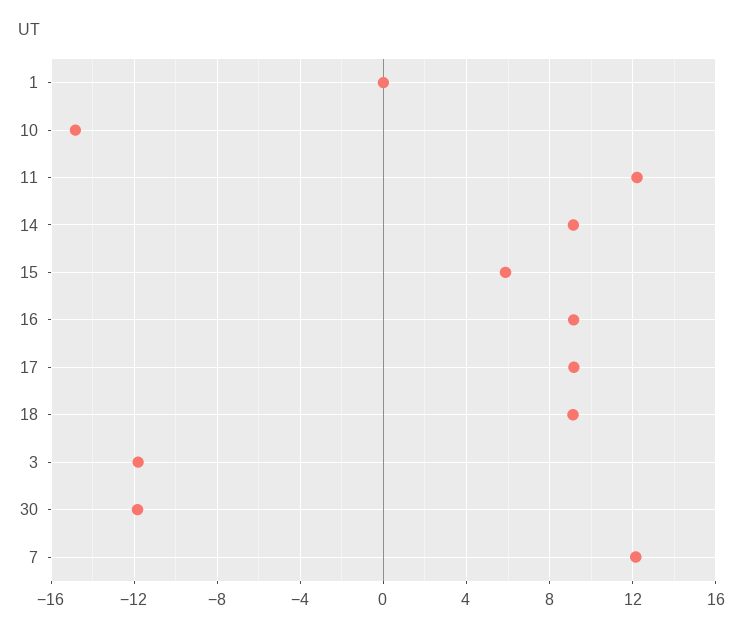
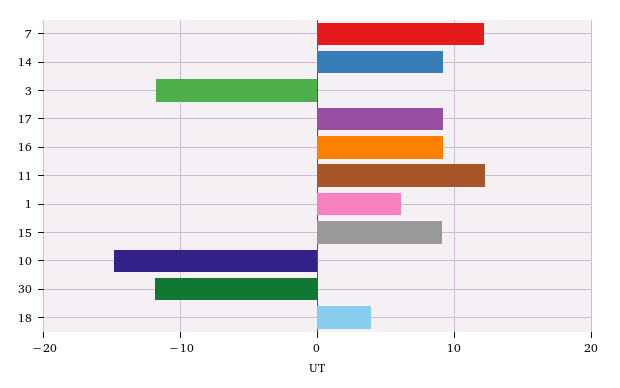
1: 0 -> 6
15: 6 -> 9
18: 9 -> 4

